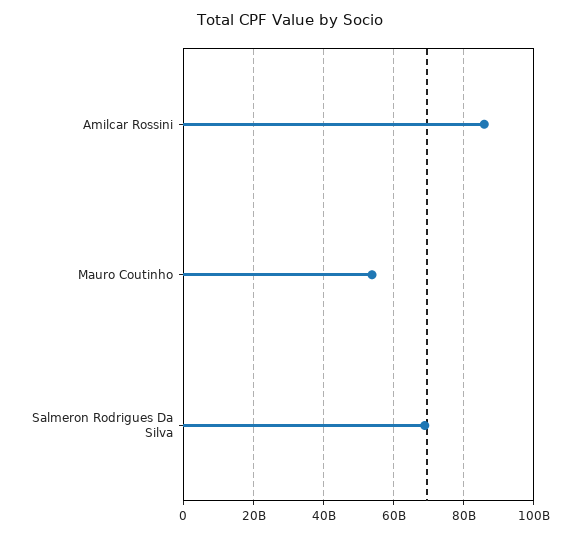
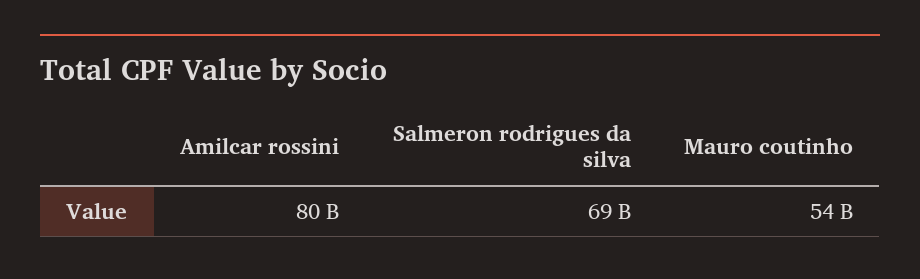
Amilcar Rossini: 86000000000 -> 80000000000

